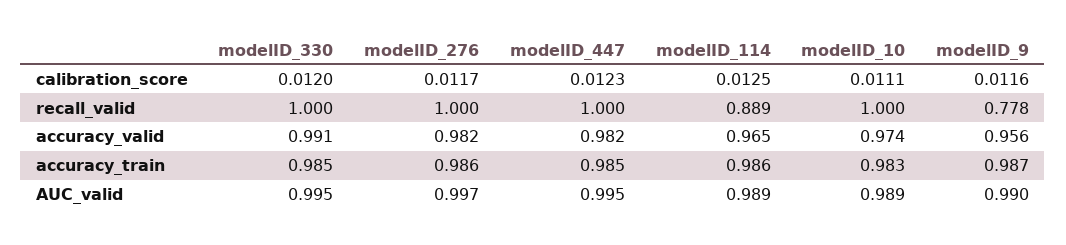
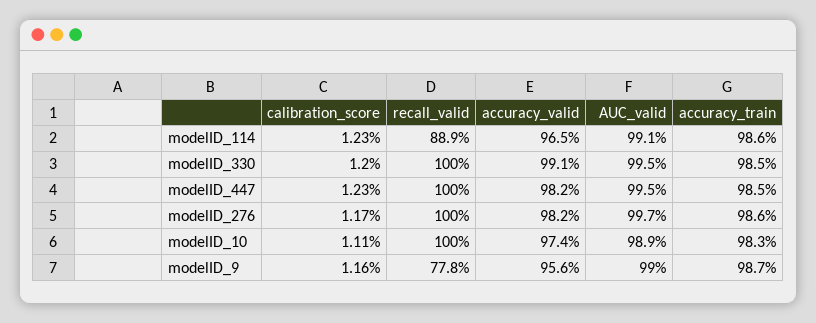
modelID_114, calibration_score: 0.0125 -> 0.0123
modelID_114, AUC_valid: 0.989 -> 0.991

